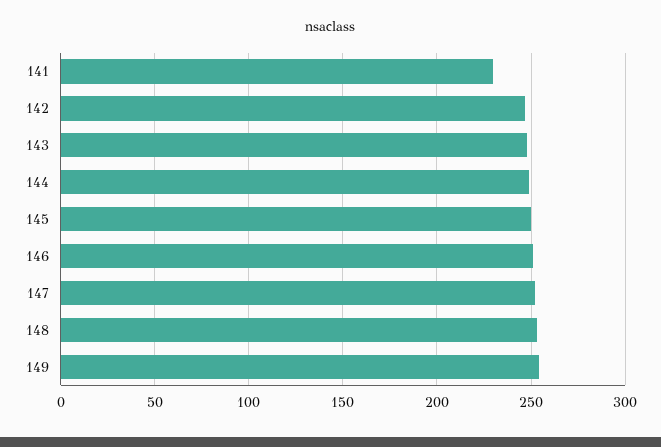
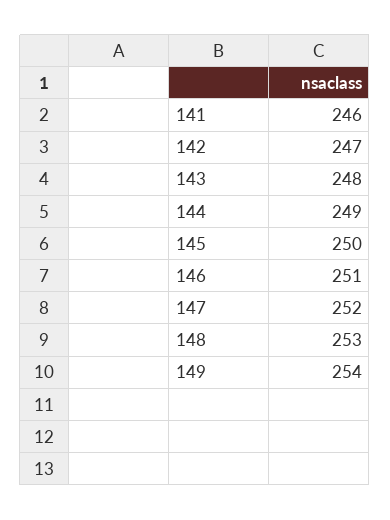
141: 230 -> 246

